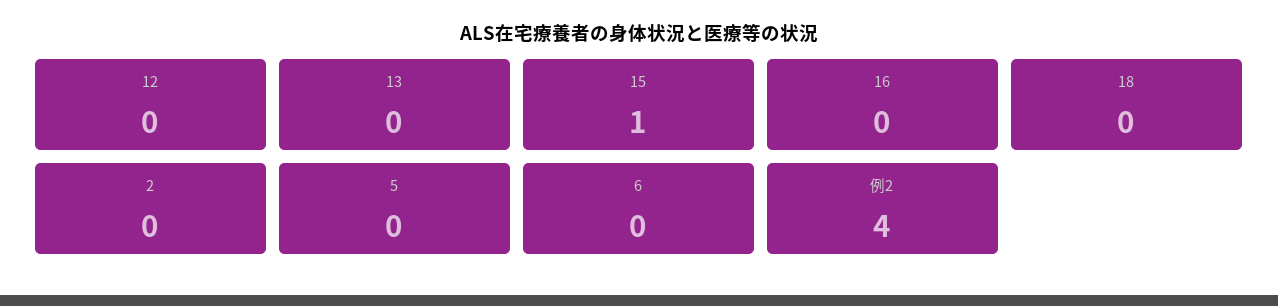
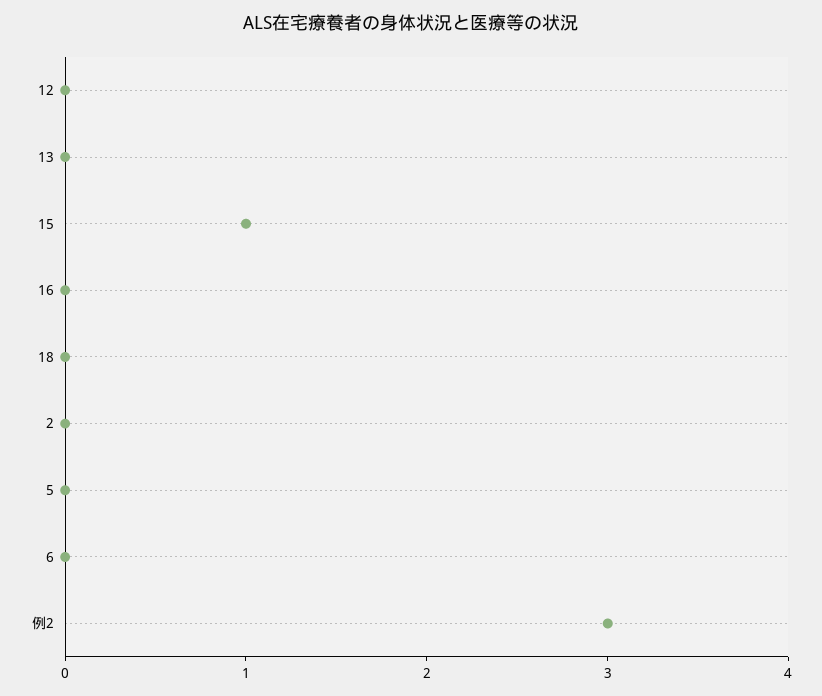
例2: 4 -> 3

